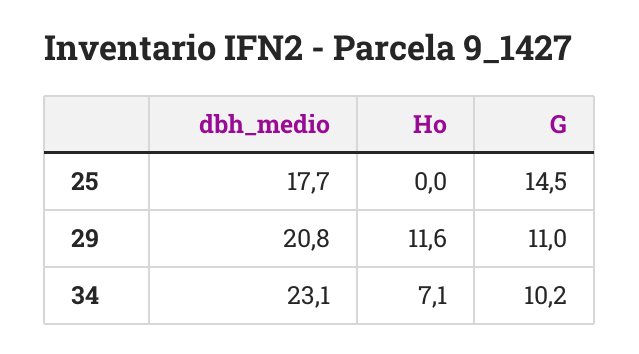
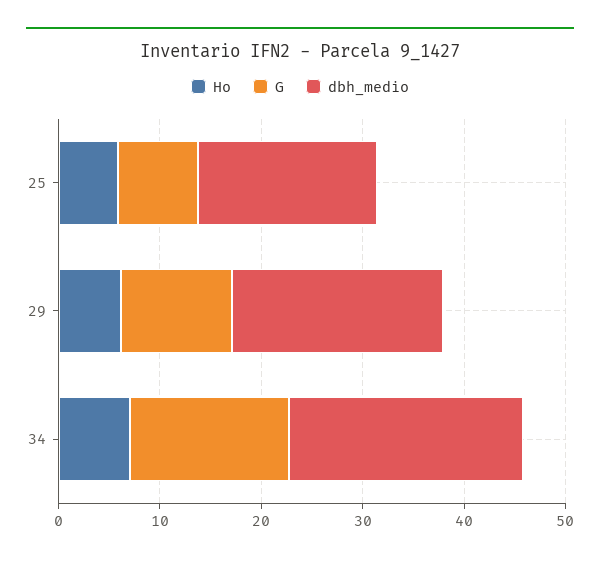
Ho, 25: 0 -> 6
G, 25: 14.5 -> 8
Ho, 29: 11.6 -> 6
G, 34: 10.2 -> 16

